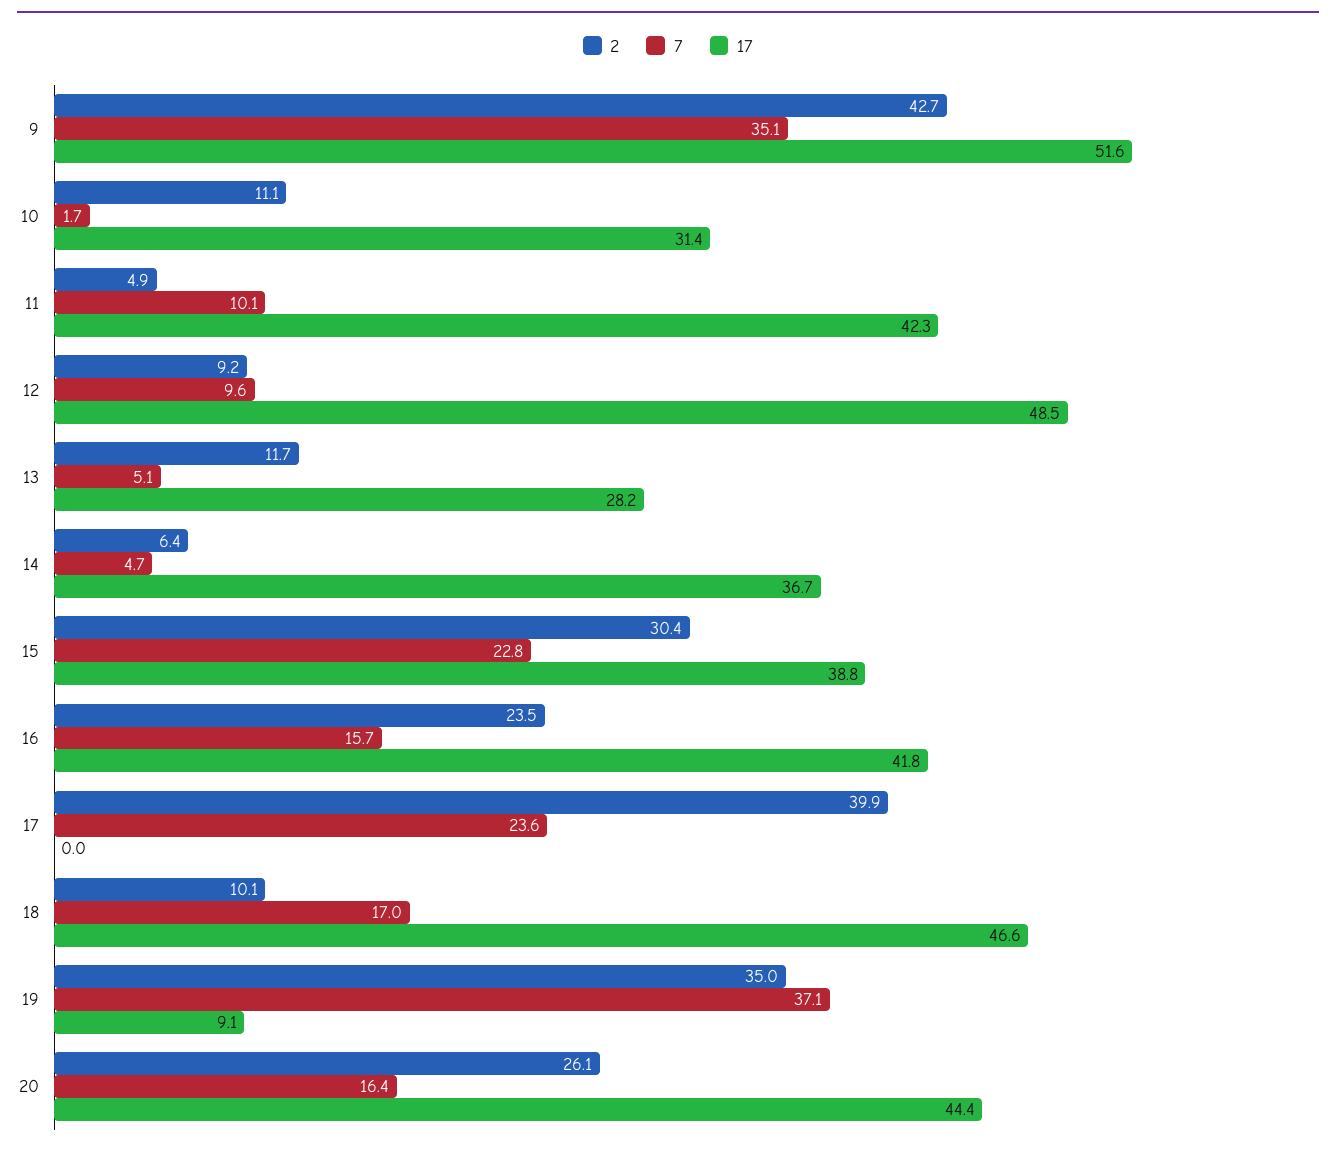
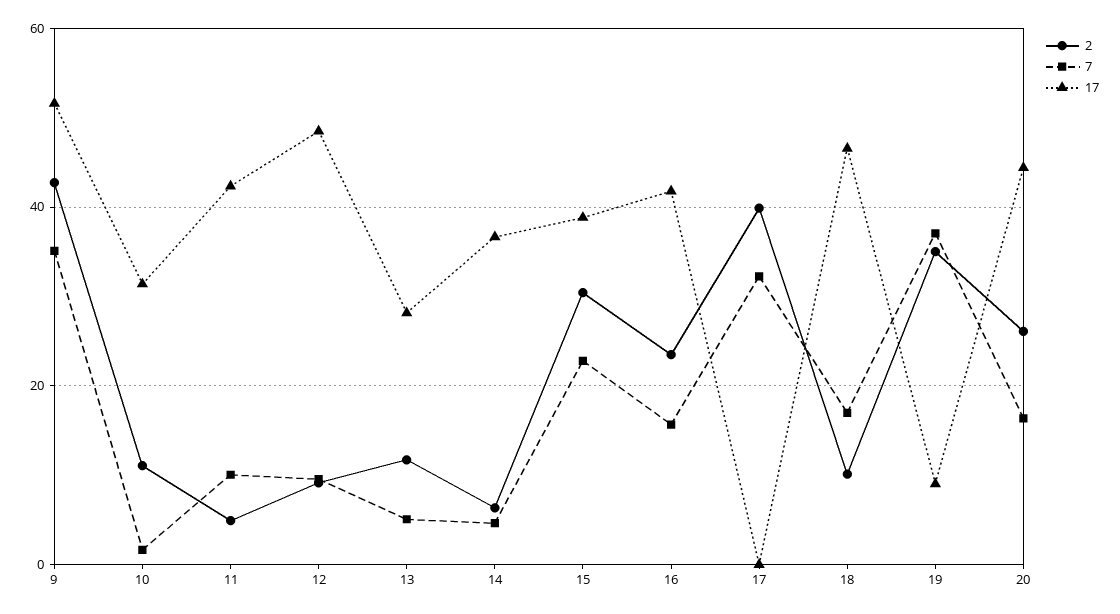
7, 17: 23.6 -> 32

